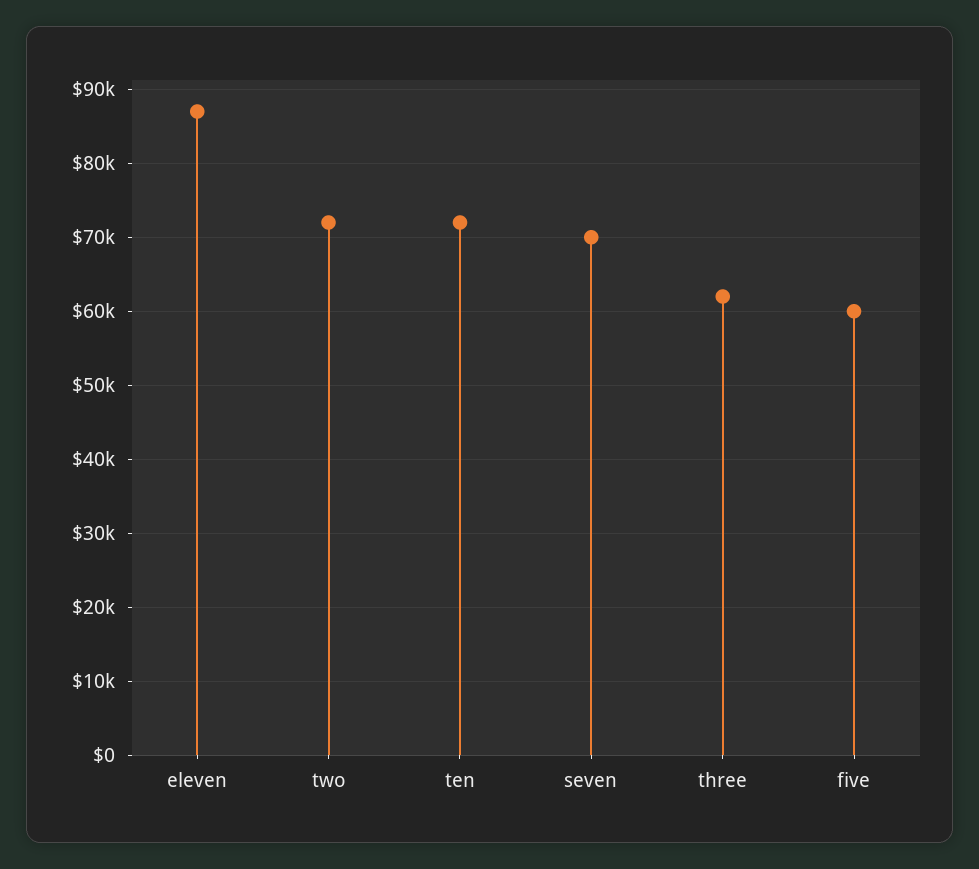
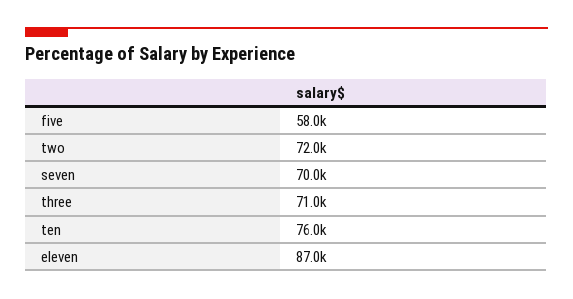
ten: 72000 -> 76000
three: 62000 -> 71000
five: 60000 -> 58000

